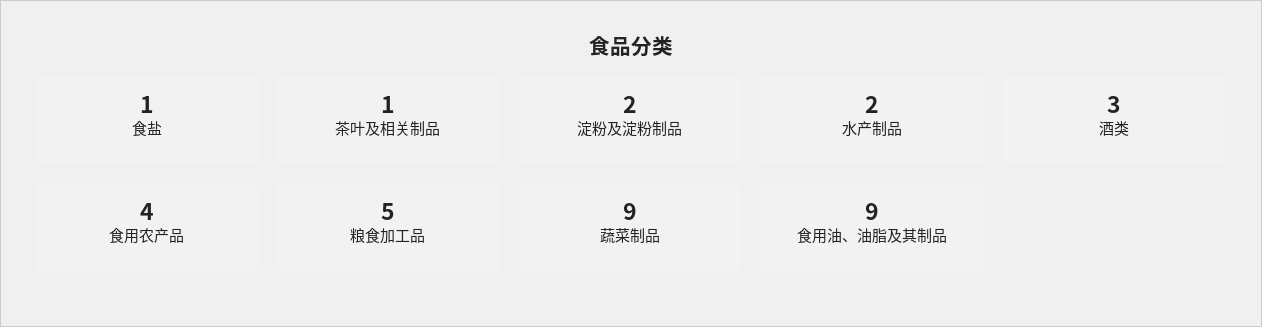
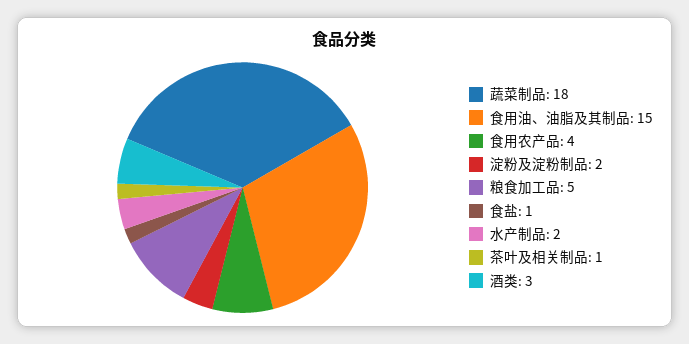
蔬菜制品: 9 -> 18
食用油、油脂及其制品: 9 -> 15

